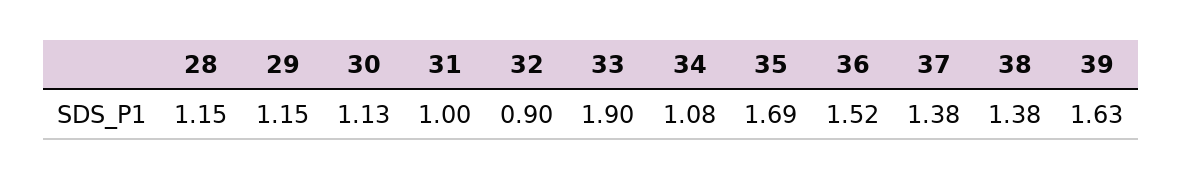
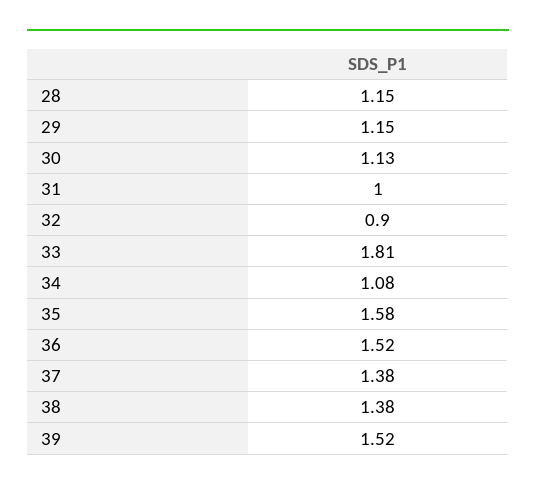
33: 1.9 -> 1.81
35: 1.69 -> 1.58
39: 1.63 -> 1.52

